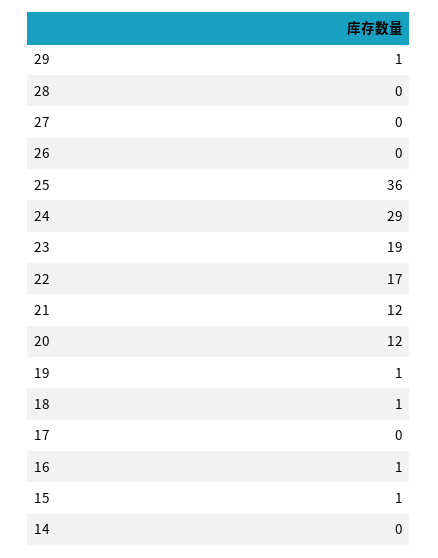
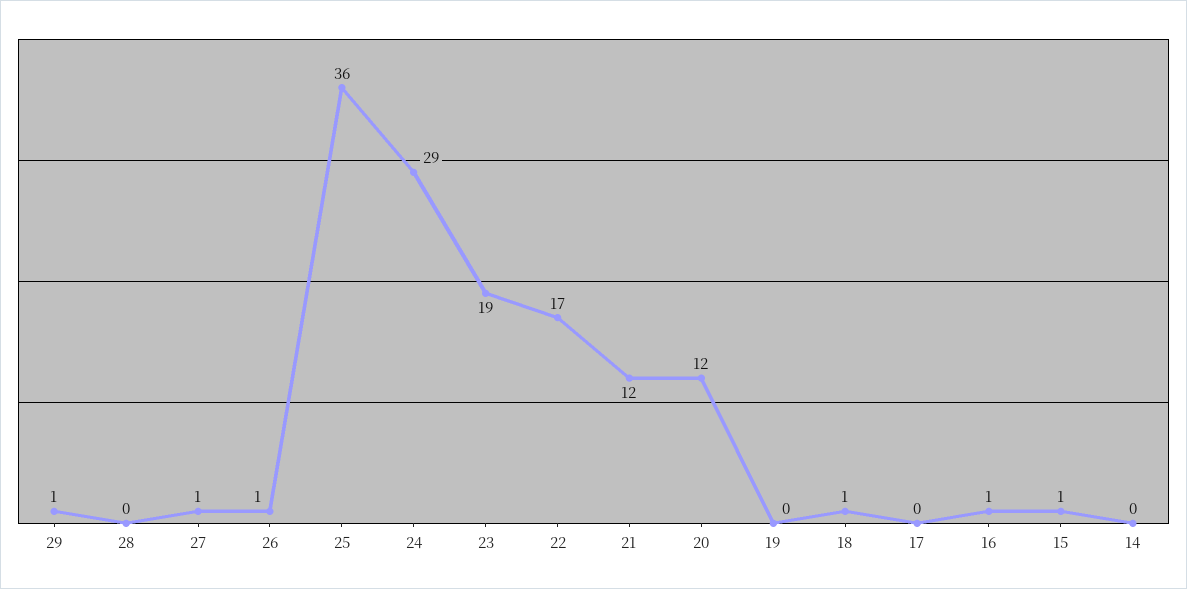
27: 0 -> 1
26: 0 -> 1
19: 1 -> 0

